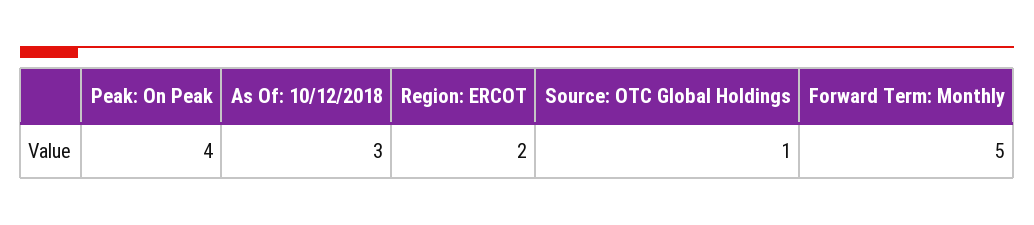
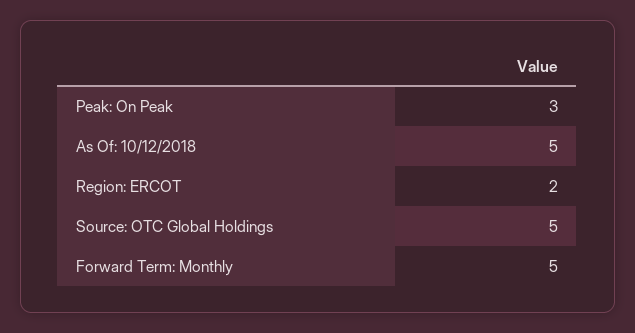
Peak: On Peak: 4 -> 3
As Of: 10/12/2018: 3 -> 5
Source: OTC Global Holdings: 1 -> 5

